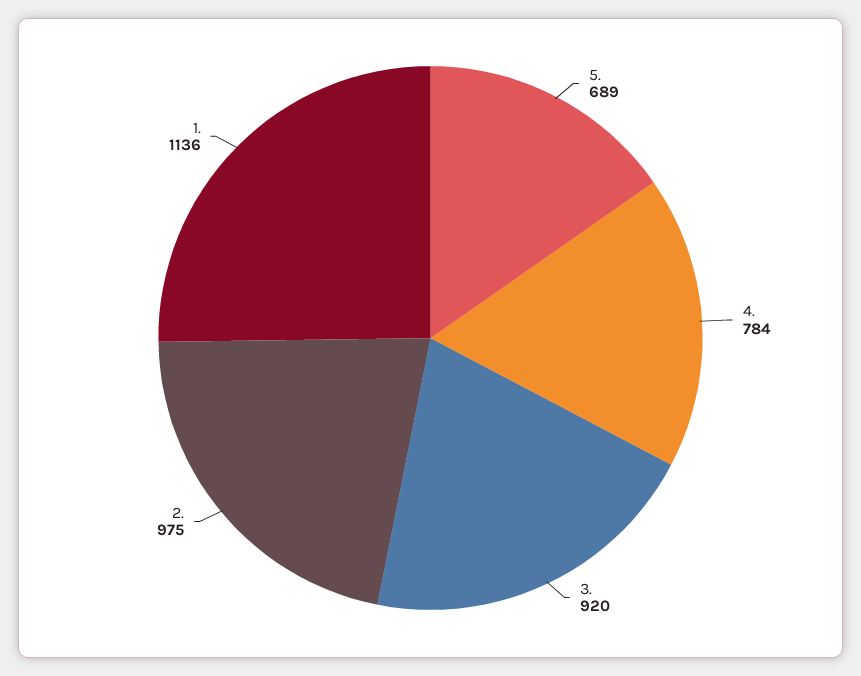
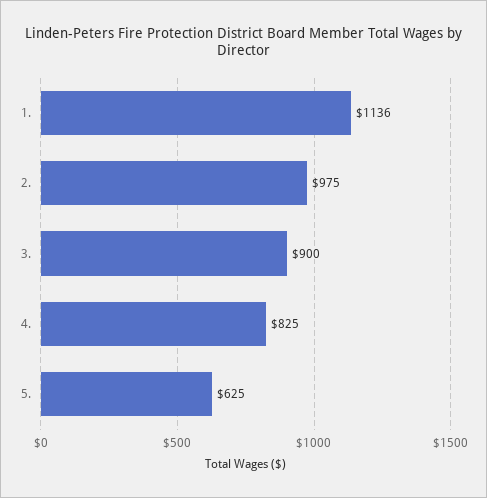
5.: 689 -> 625
4.: 784 -> 825
3.: 920 -> 900

